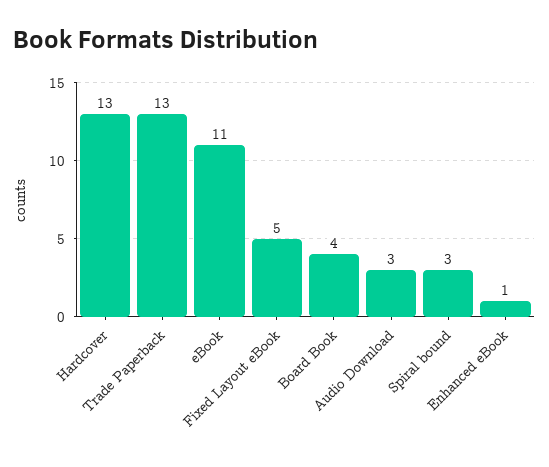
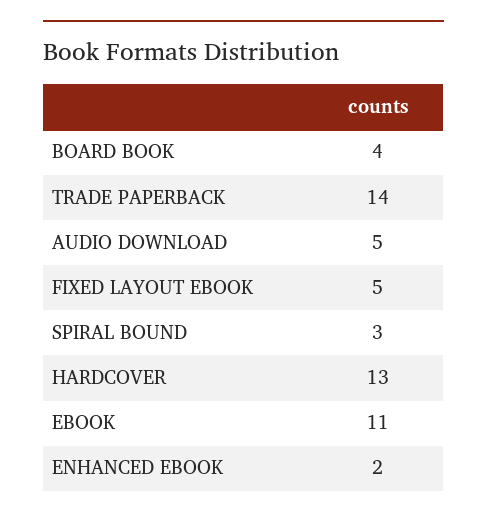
Trade Paperback: 13 -> 14
Audio Download: 3 -> 5
Enhanced eBook: 1 -> 2

